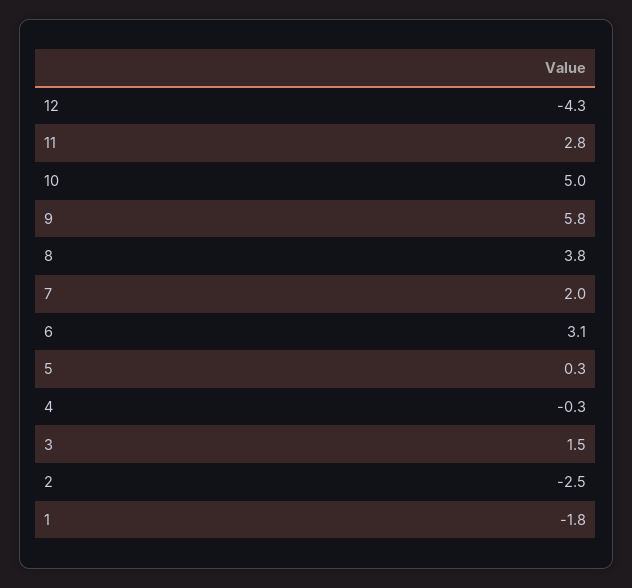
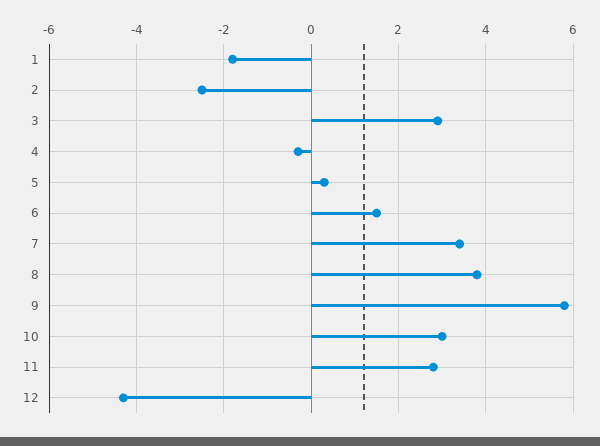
10: 5 -> 3
7: 2 -> 3.5
6: 3.1 -> 1.5
3: 1.5 -> 3

